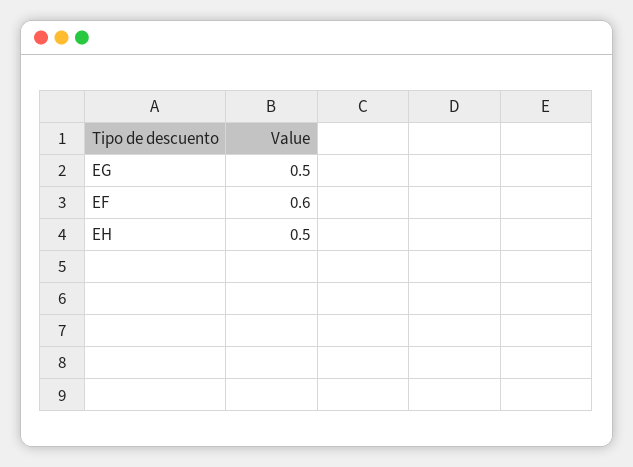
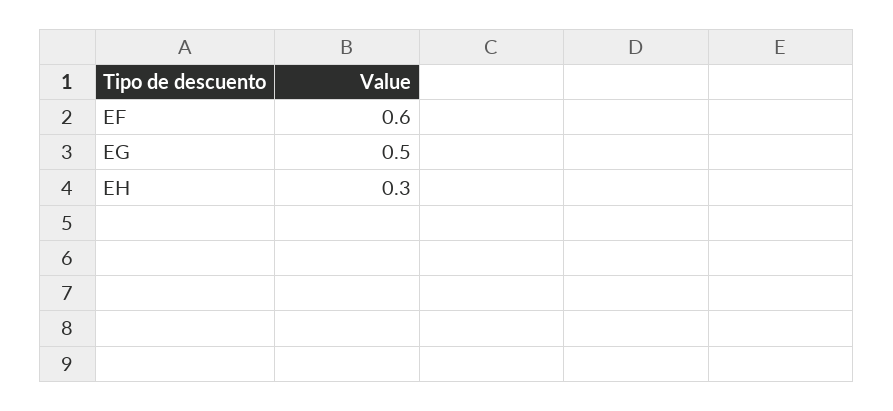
EH: 0.5 -> 0.3

